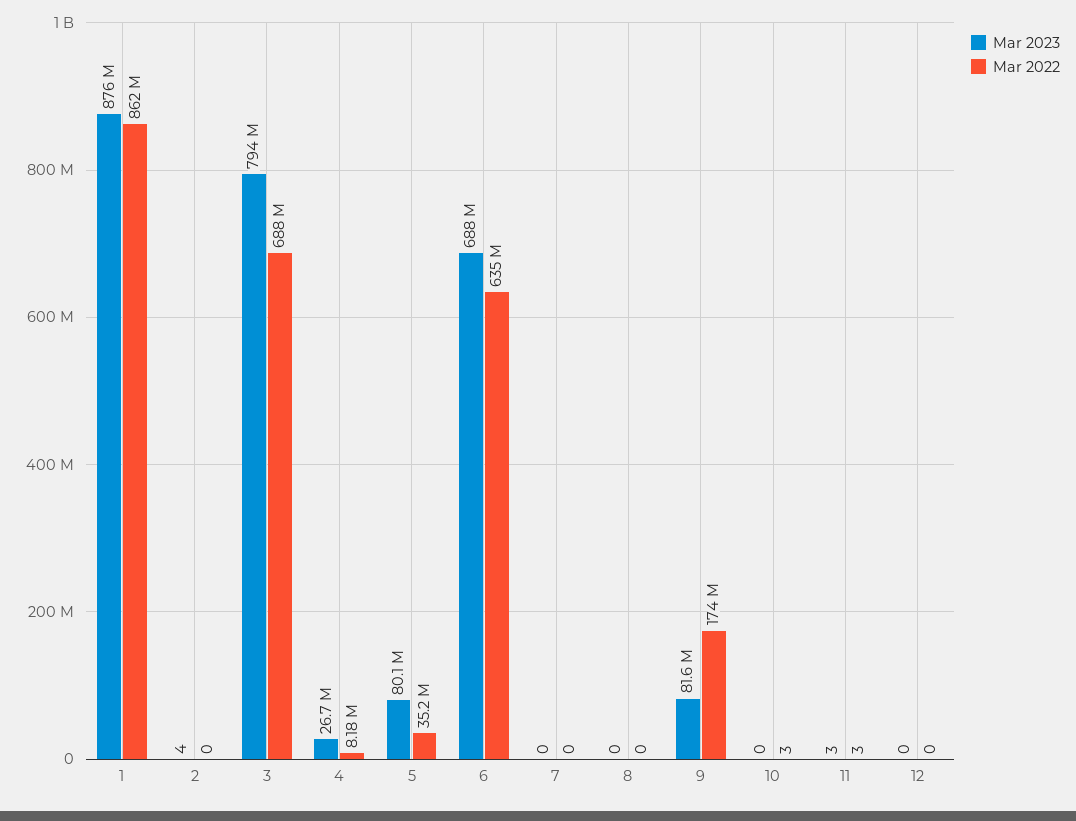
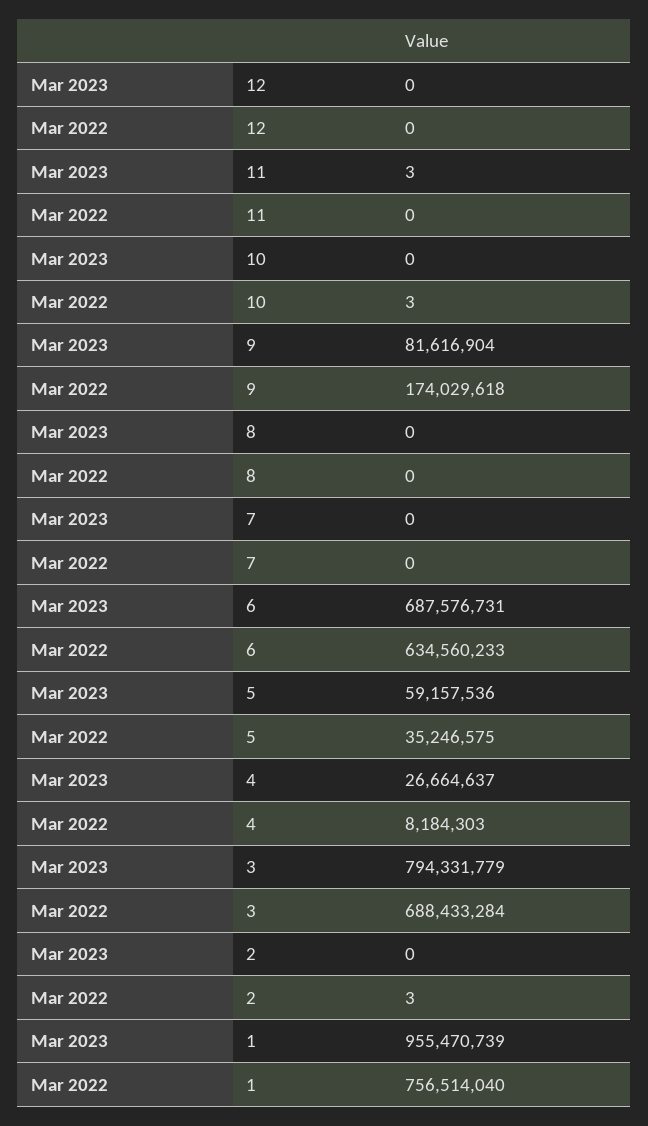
Mar 2023, 1: 876000000 -> 955470739
Mar 2022, 1: 862000000 -> 756514040
Mar 2023, 2: 4 -> 0
Mar 2022, 2: 0 -> 3
Mar 2023, 5: 80100000 -> 59157536
Mar 2022, 11: 3 -> 0

